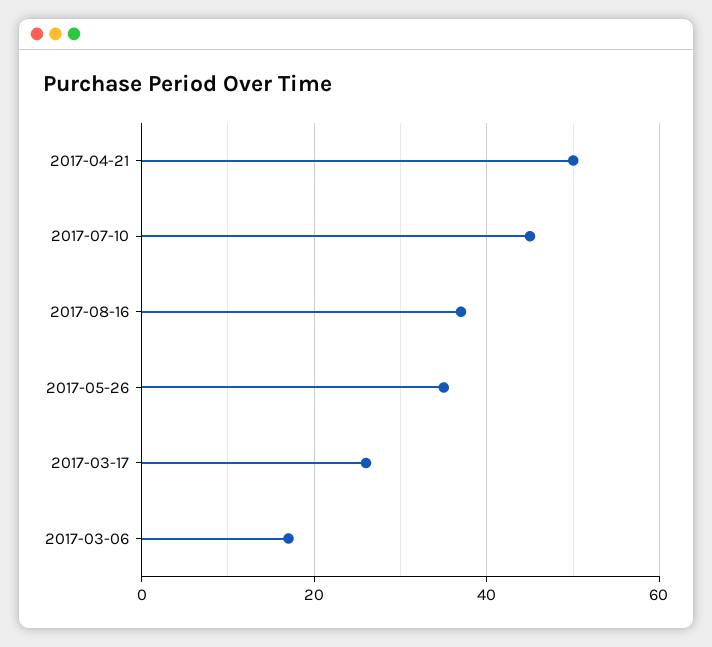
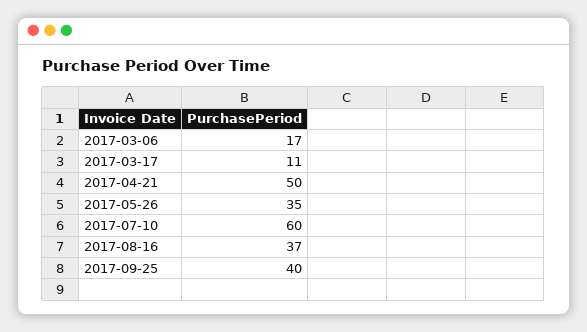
2017-07-10: 45 -> 60
2017-03-17: 25 -> 11
2017-09-25: none -> 40

